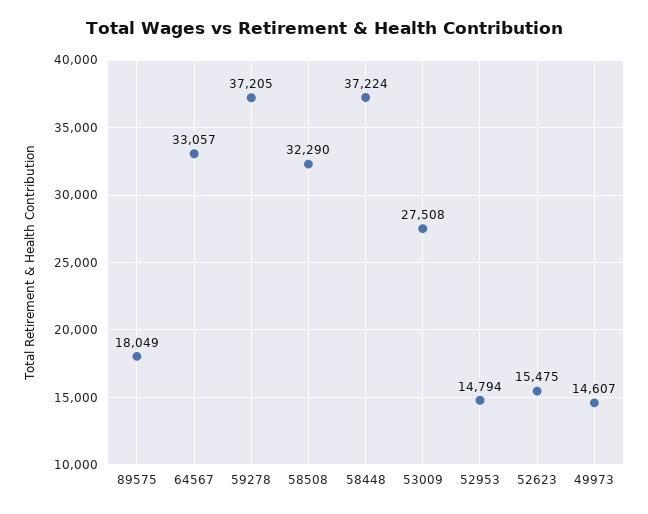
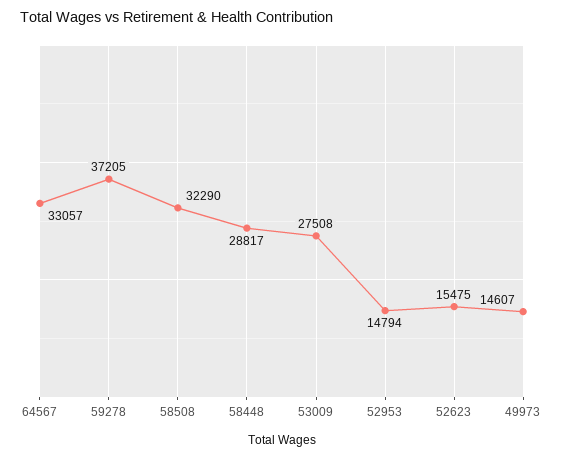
89575: 18049 -> none
58448: 37224 -> 28817

